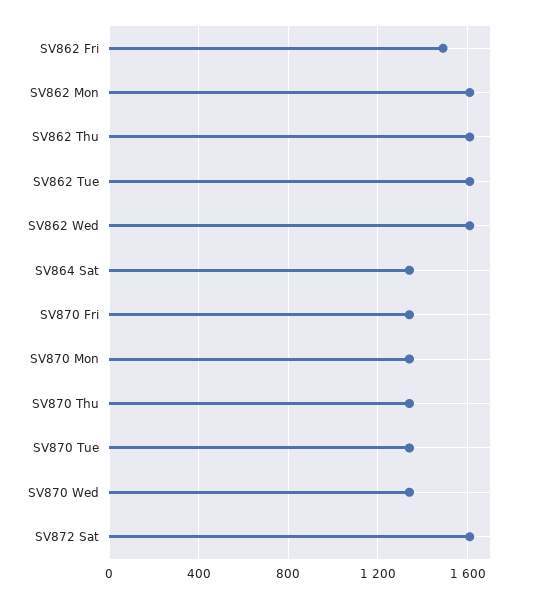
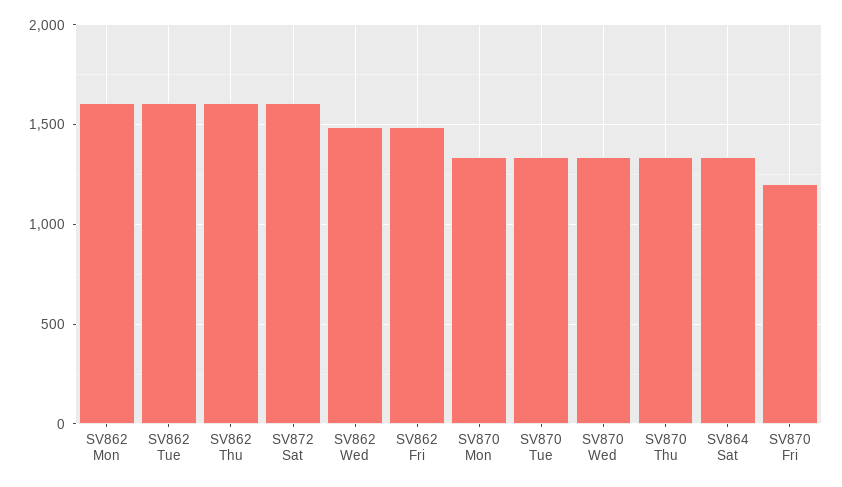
SV862 Wed: 1600 -> 1500
SV870 Fri: 1350 -> 1200

